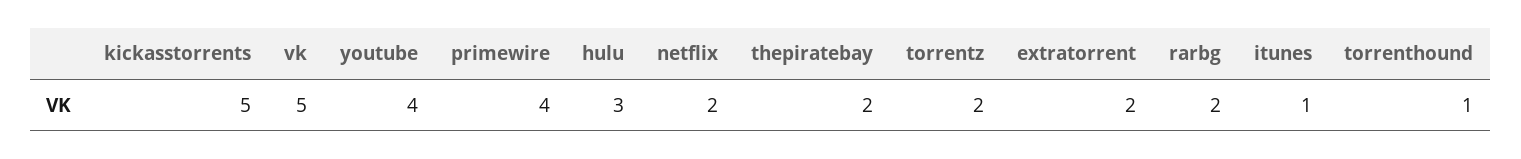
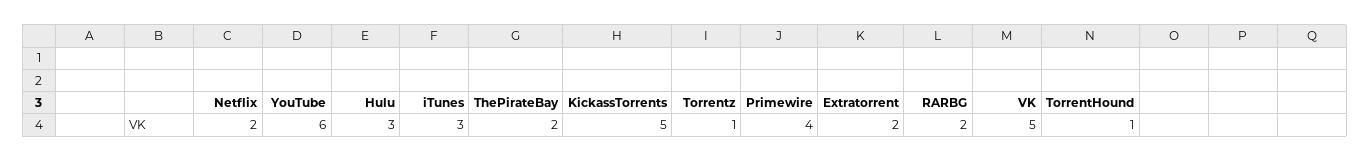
youtube: 4 -> 6
torrentz: 2 -> 1
itunes: 1 -> 3

